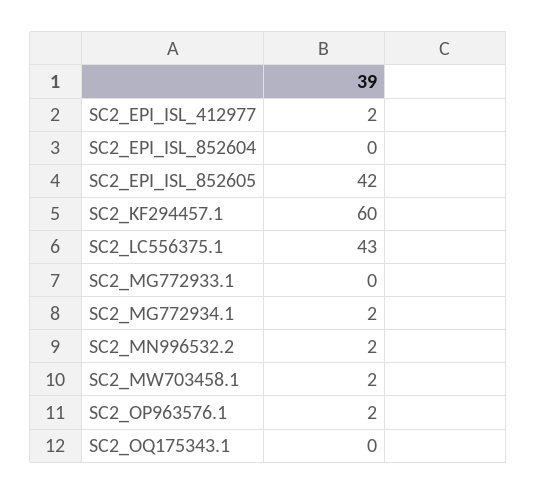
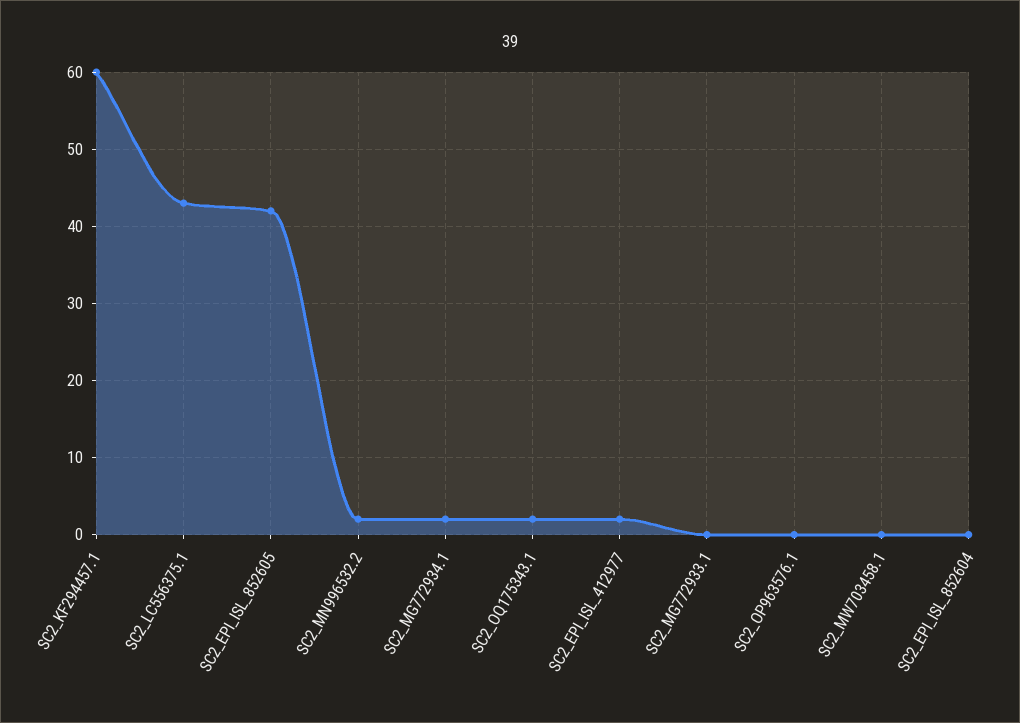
SC2_MW703458.1: 2 -> 0
SC2_OP963576.1: 2 -> 0
SC2_OQ175343.1: 0 -> 2

